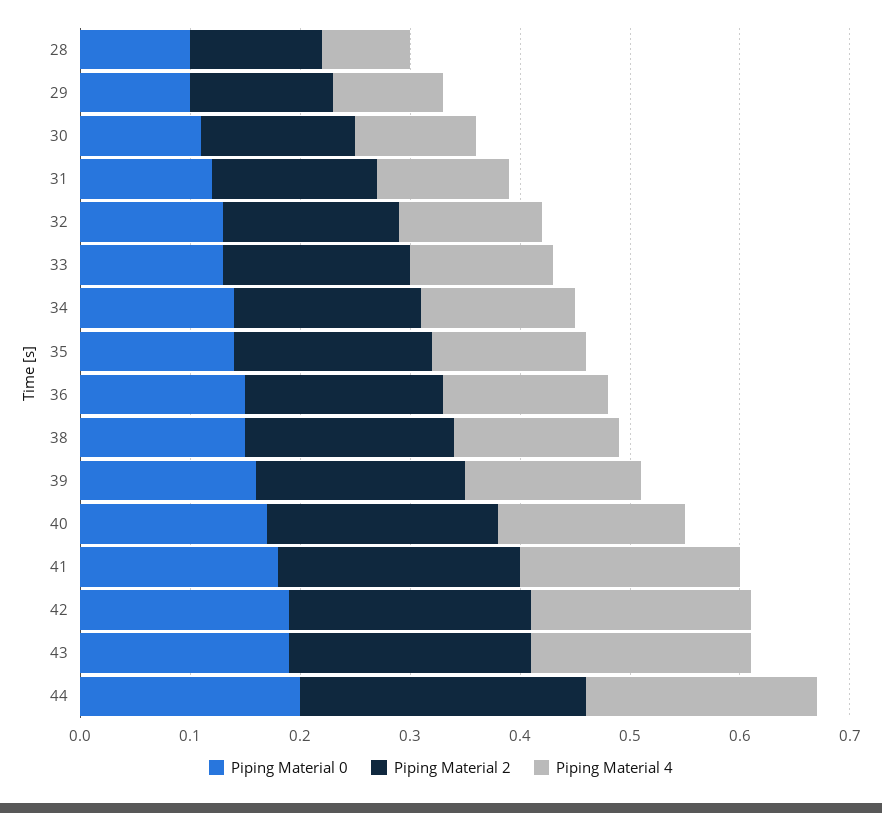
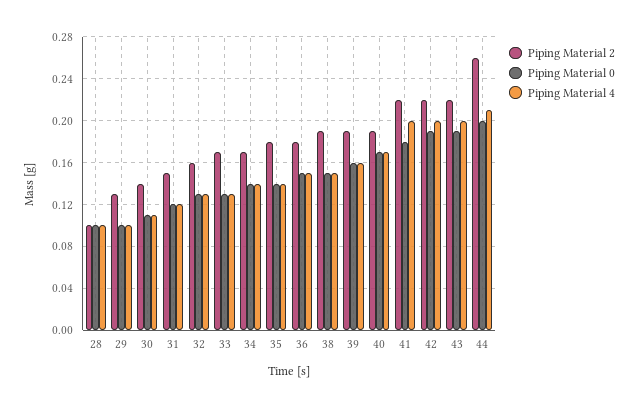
Piping Material 2, 28: 0.12 -> 0.1
Piping Material 4, 28: 0.08 -> 0.1
Piping Material 2, 40: 0.21 -> 0.19

